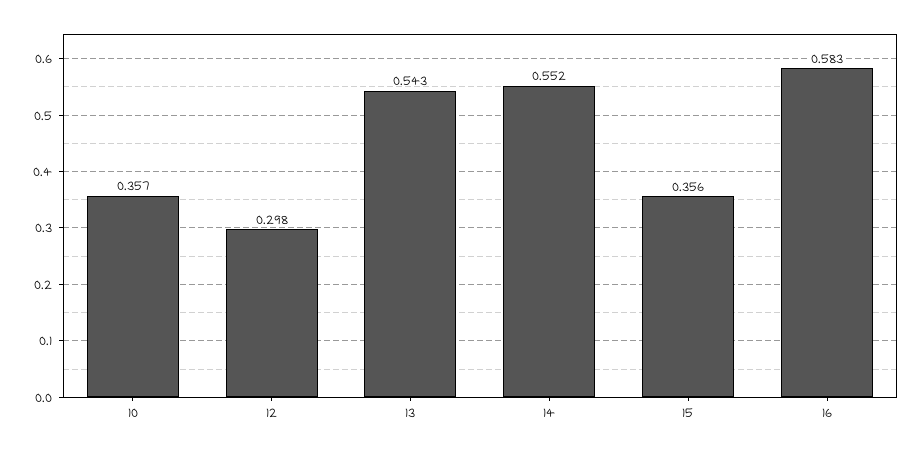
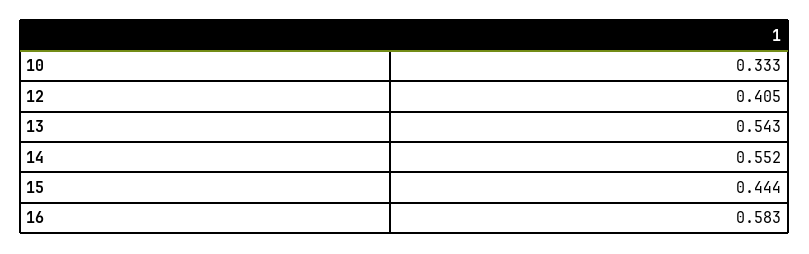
10: 0.357 -> 0.333
12: 0.298 -> 0.405
15: 0.356 -> 0.444

